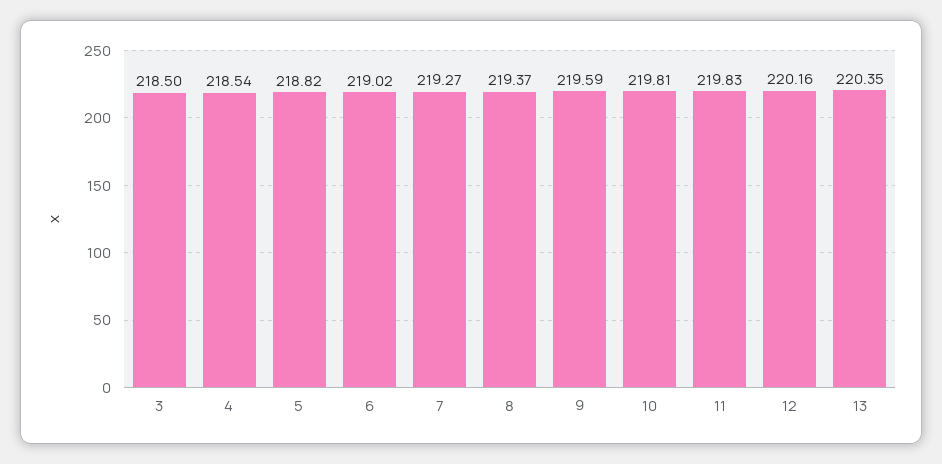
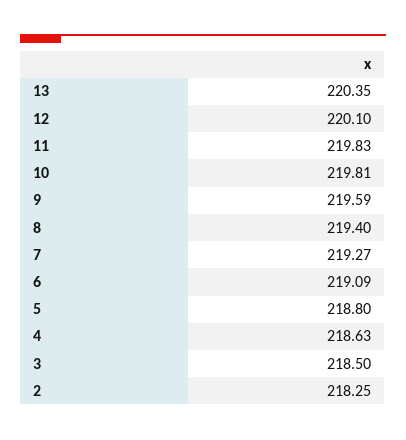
4: 218.54 -> 218.63
5: 218.82 -> 218.8
6: 219.02 -> 219.09
8: 219.37 -> 219.4
12: 220.16 -> 220.1
2: none -> 218.25

